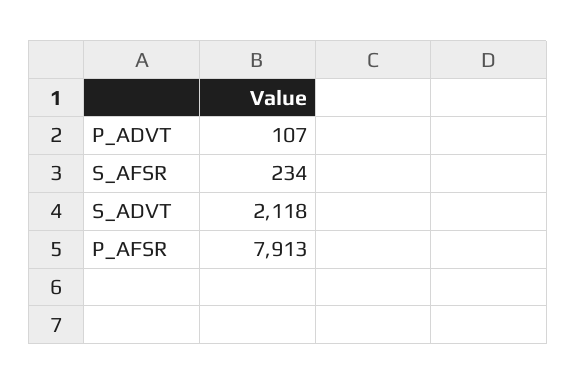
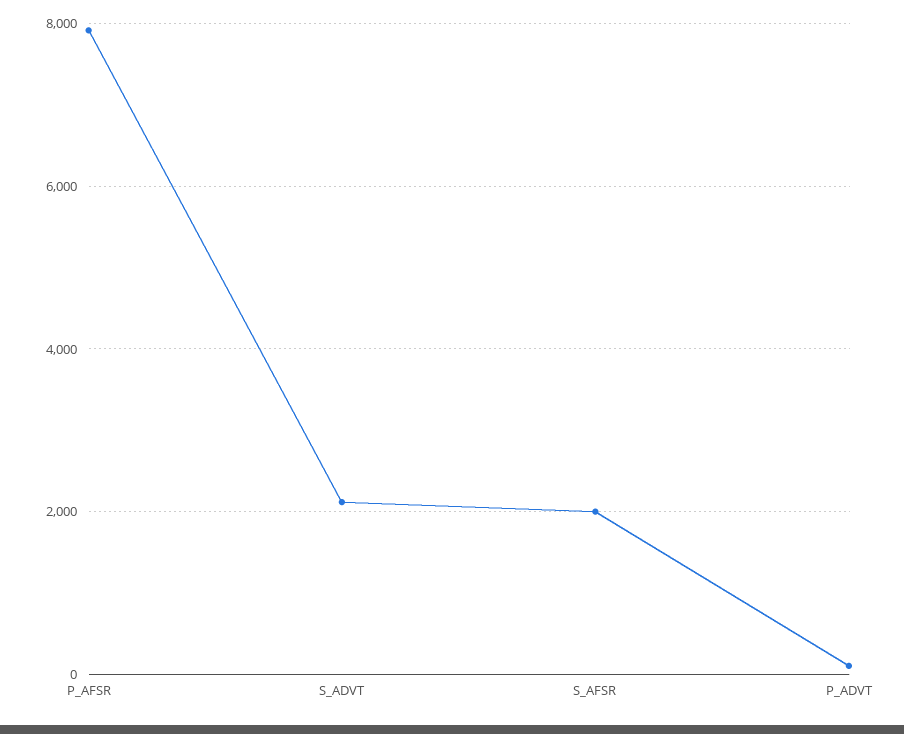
S_AFSR: 234 -> 2000

